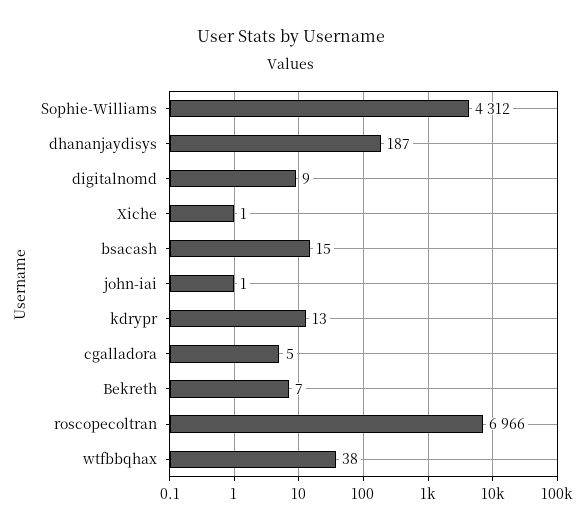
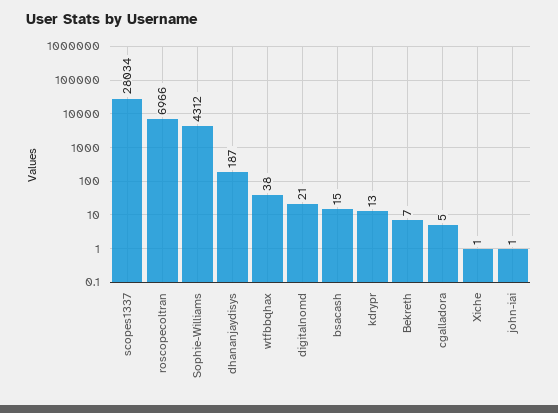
digitalnomd: 9 -> 21
scopes1337: none -> 28034

